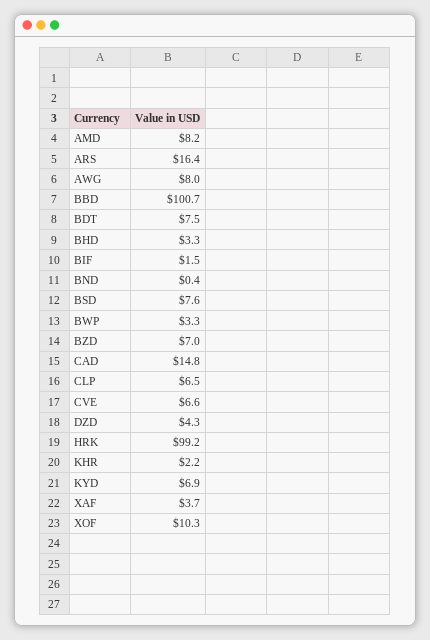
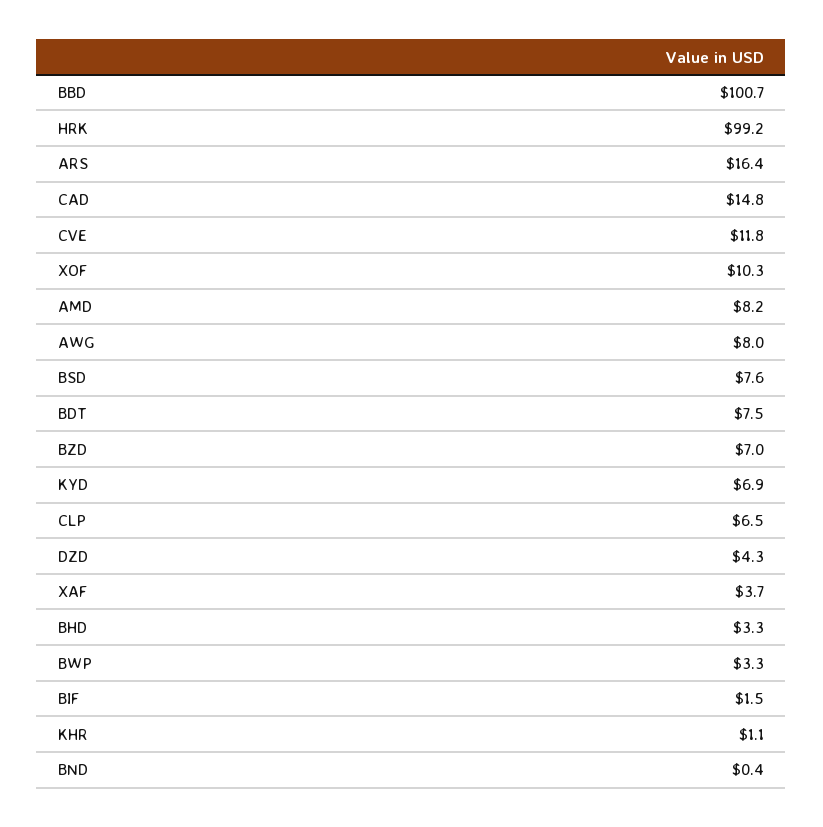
CVE: 6.6 -> 11.8
KHR: 2.2 -> 1.1

